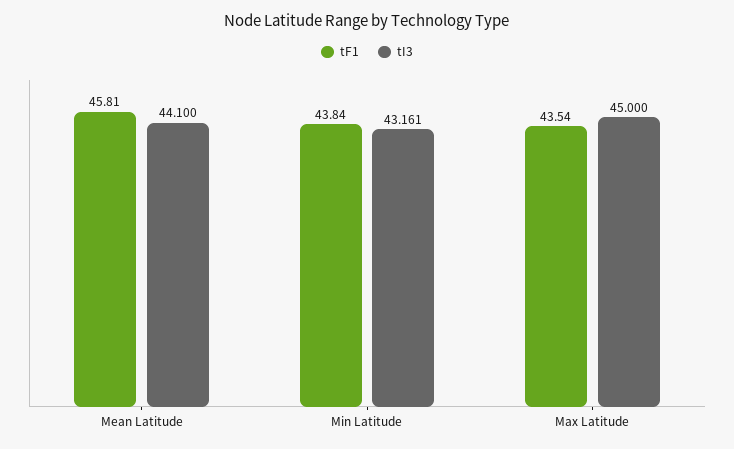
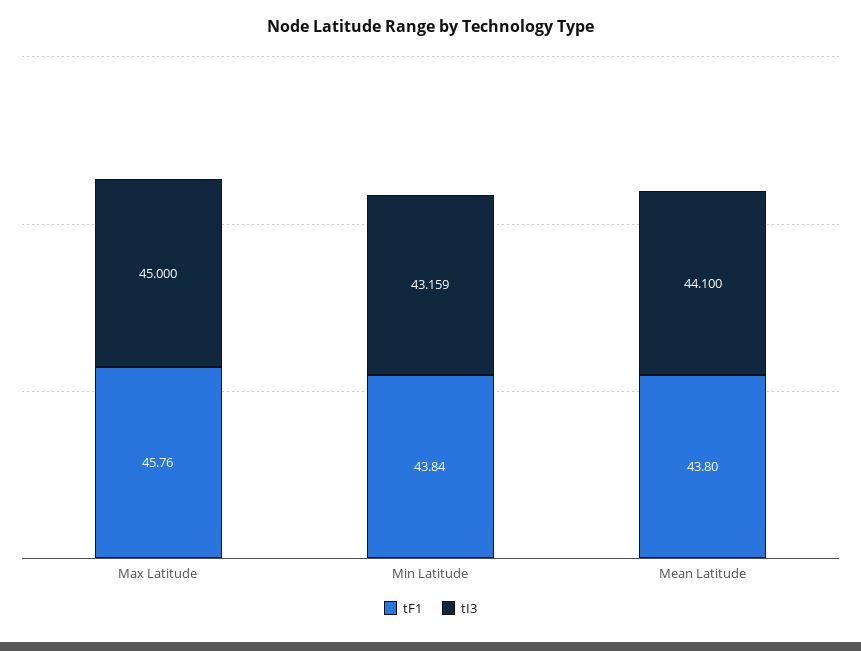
tF1, Mean Latitude: 45.81 -> 43.8
tI3, Min Latitude: 43.161 -> 43.159
tF1, Max Latitude: 43.54 -> 45.76

